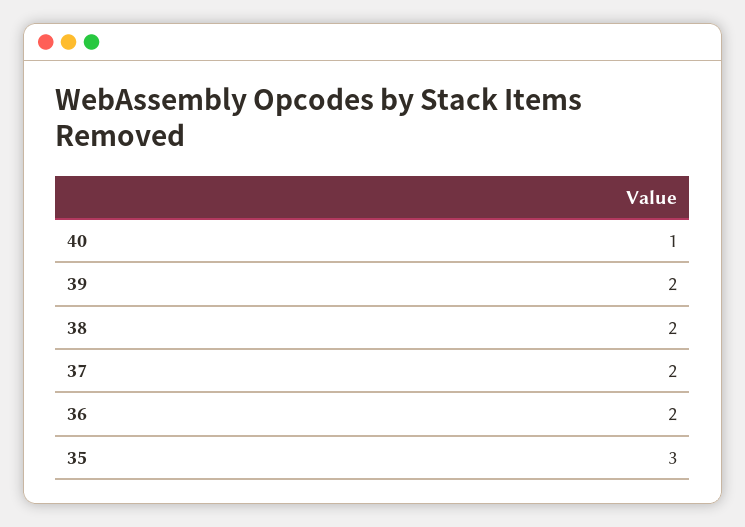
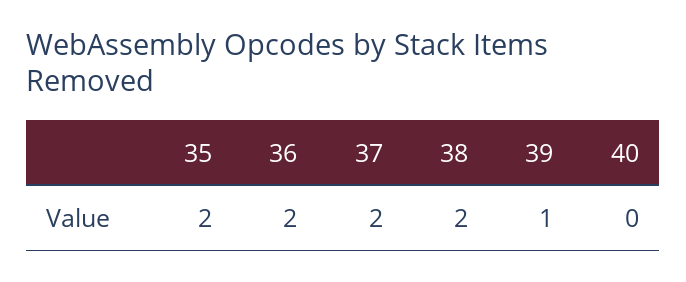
40: 1 -> 0
39: 2 -> 1
35: 3 -> 2

